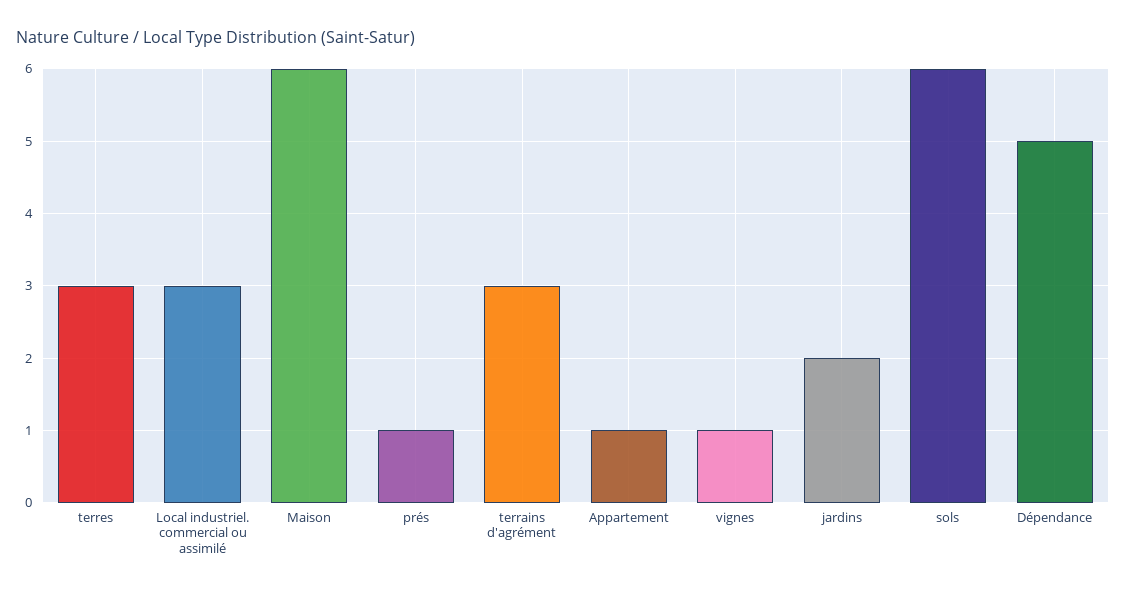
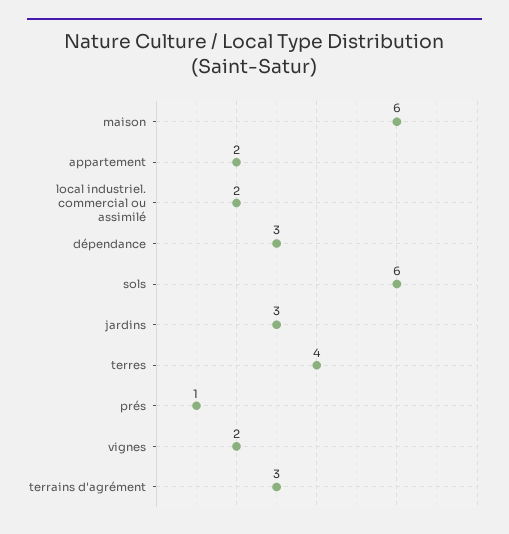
terres: 3 -> 4
Local industriel. commercial ou assimilé: 3 -> 2
Appartement: 1 -> 2
vignes: 1 -> 2
jardins: 2 -> 3
Dépendance: 5 -> 3

